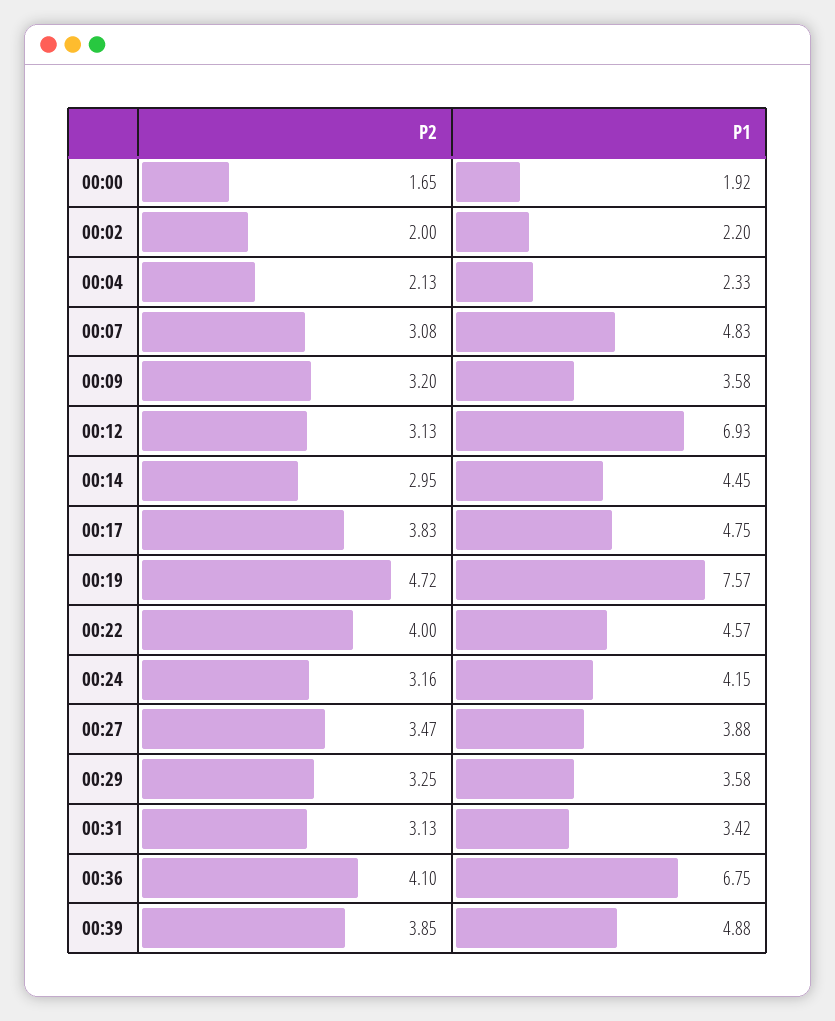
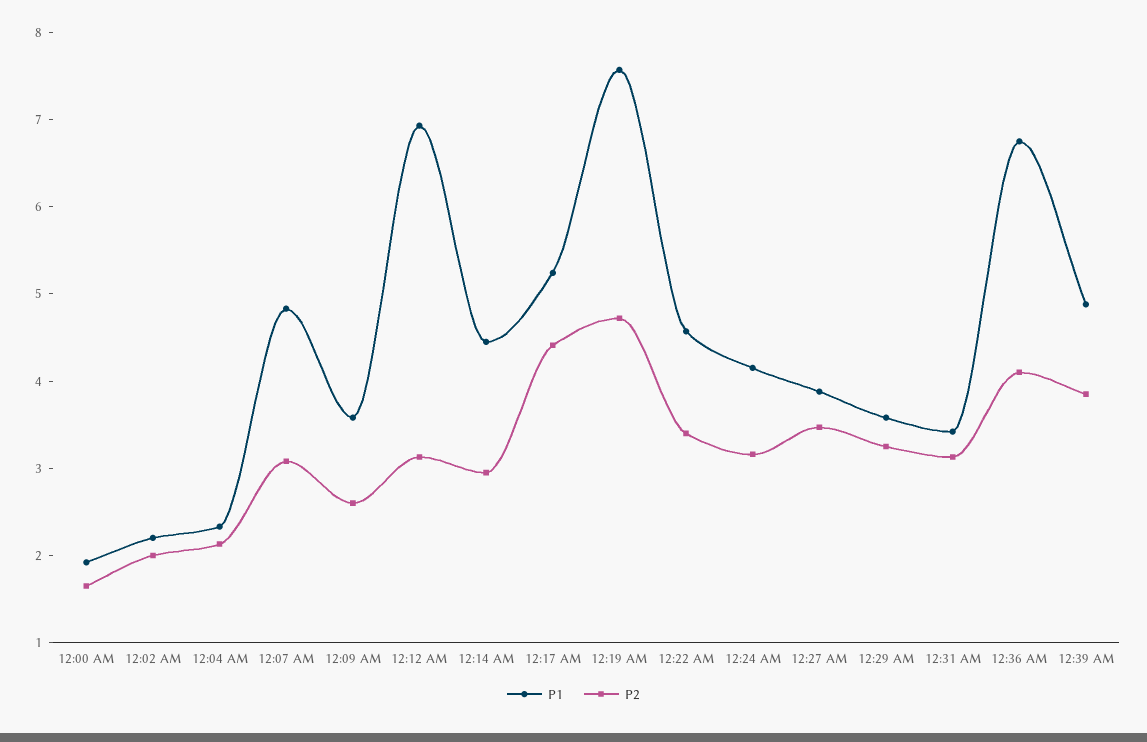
P2, 00:09: 3.2 -> 2.6
P2, 00:17: 3.83 -> 4.4
P1, 00:17: 4.75 -> 5.2
P2, 00:22: 4 -> 3.4

